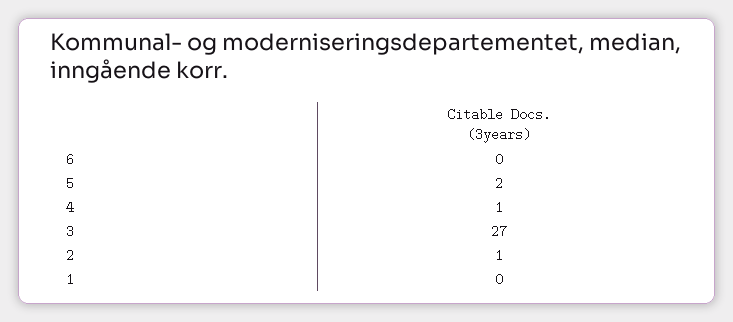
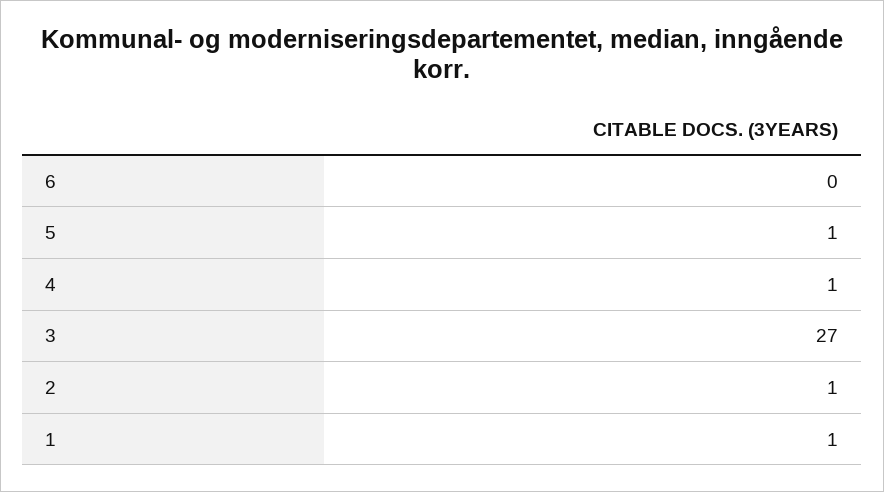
5: 2 -> 1
1: 0 -> 1

